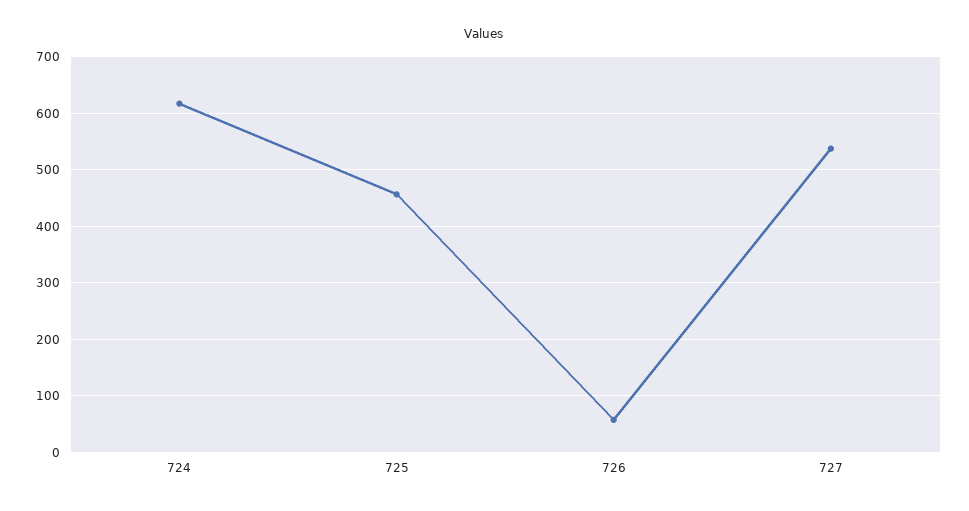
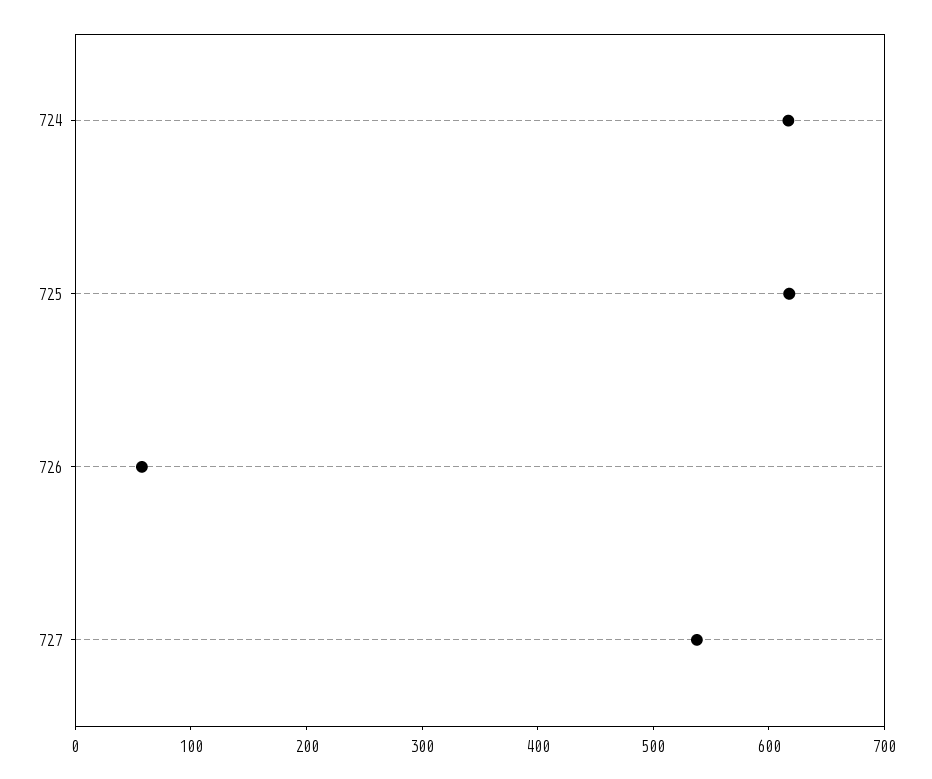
725: 460 -> 620

